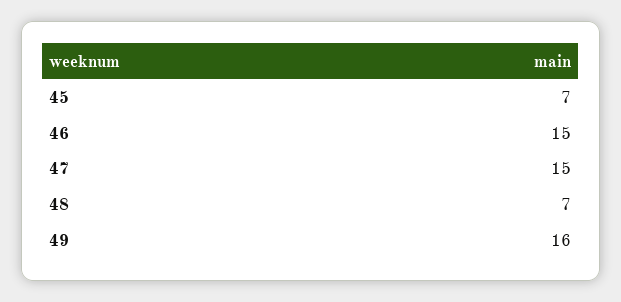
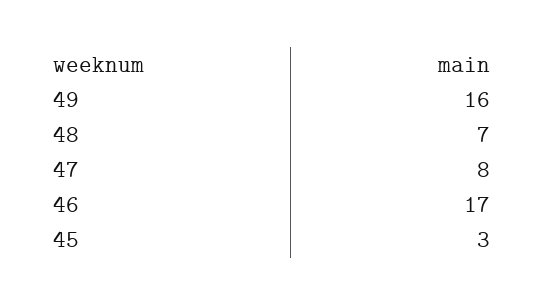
45: 7 -> 3
46: 15 -> 17
47: 15 -> 8

